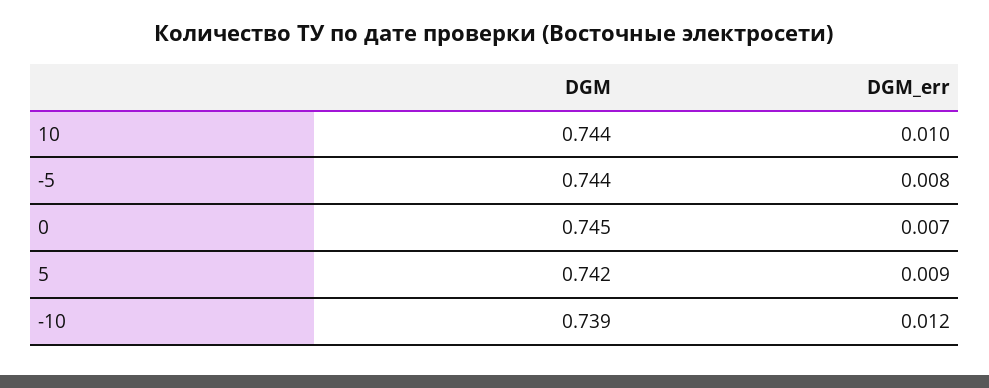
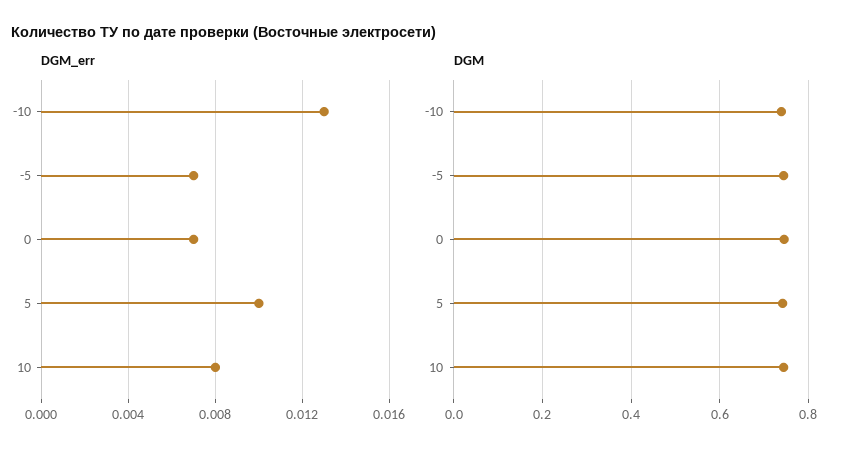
DGM_err, 10: 0.01 -> 0.008
DGM_err, -5: 0.008 -> 0.007
DGM_err, 5: 0.009 -> 0.01
DGM_err, -10: 0.012 -> 0.013

